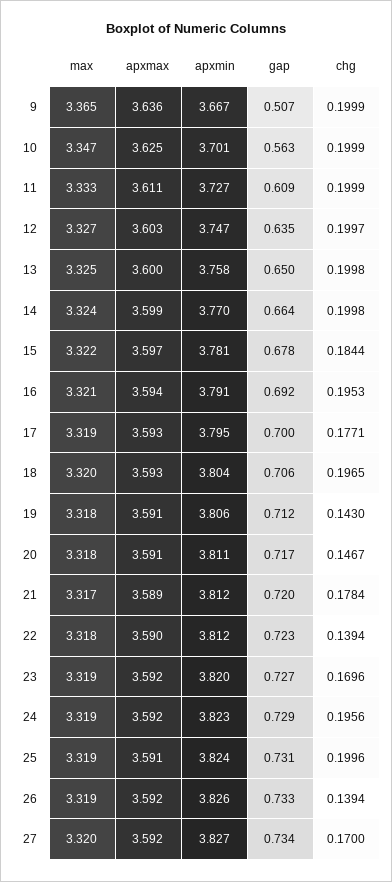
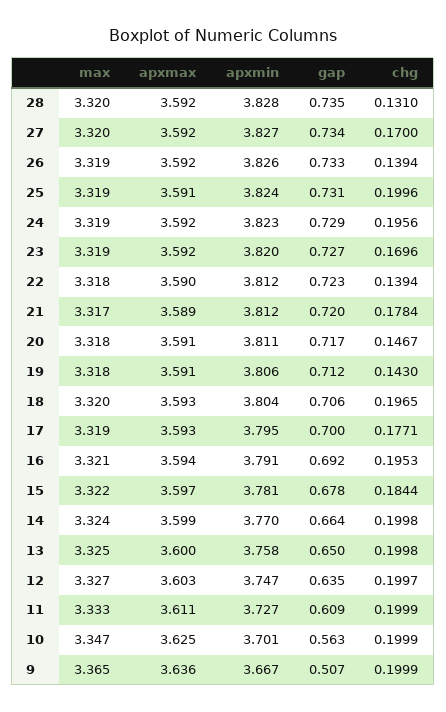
max, 28: none -> 3.32
apxmax, 28: none -> 3.592
apxmin, 28: none -> 3.828
gap, 28: none -> 0.735
chg, 28: none -> 0.131

